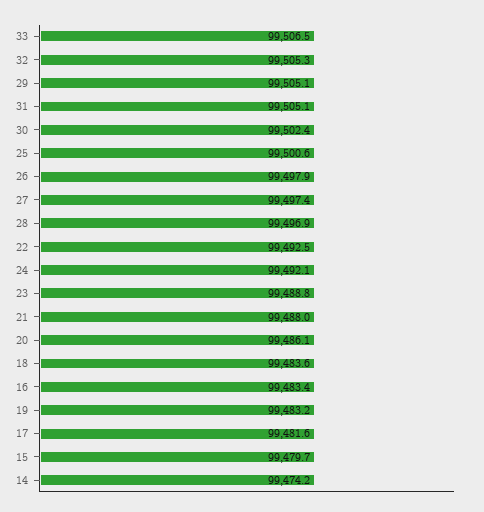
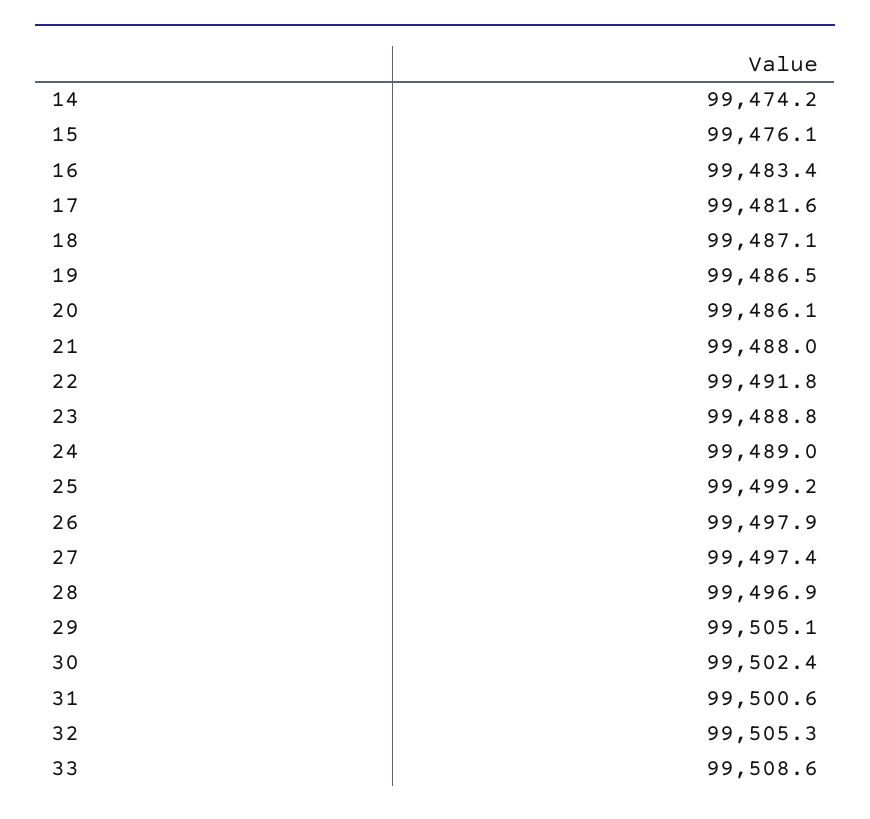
33: 99506.5 -> 99508.6
31: 99505.1 -> 99500.6
25: 99500.6 -> 99499.2
22: 99492.5 -> 99491.8
24: 99492.1 -> 99489
18: 99483.6 -> 99487.1
19: 99483.2 -> 99486.5
15: 99479.7 -> 99476.1

